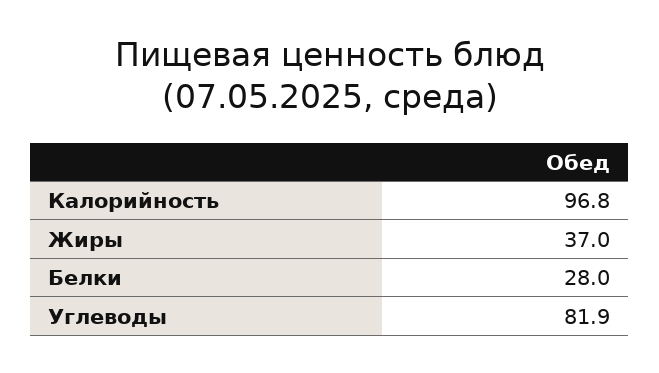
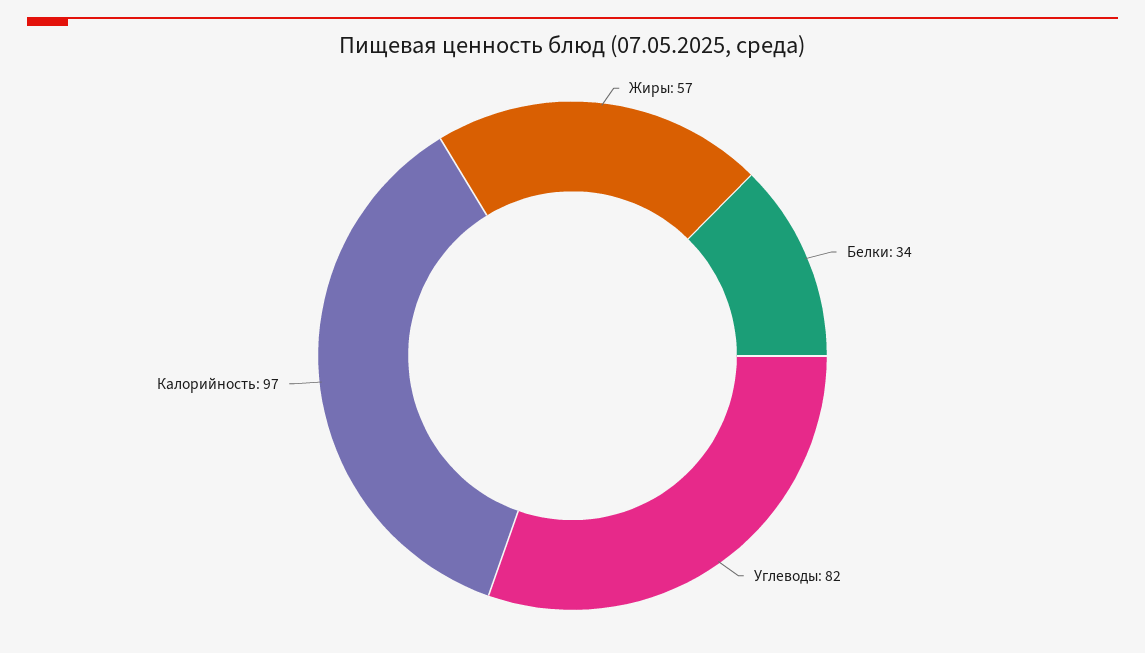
Жиры: 37 -> 57
Белки: 28 -> 34

